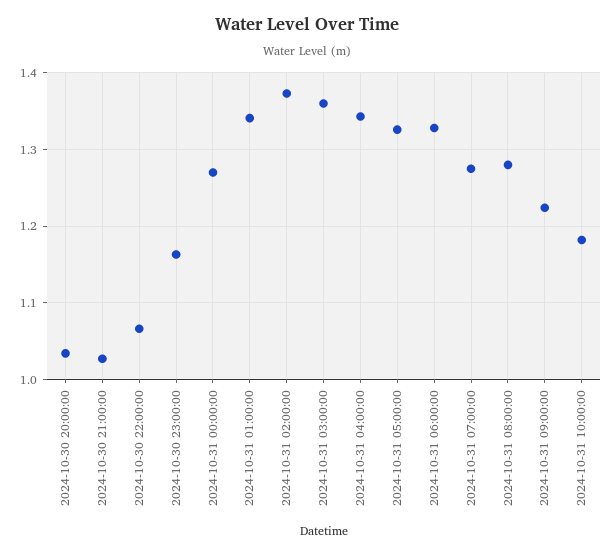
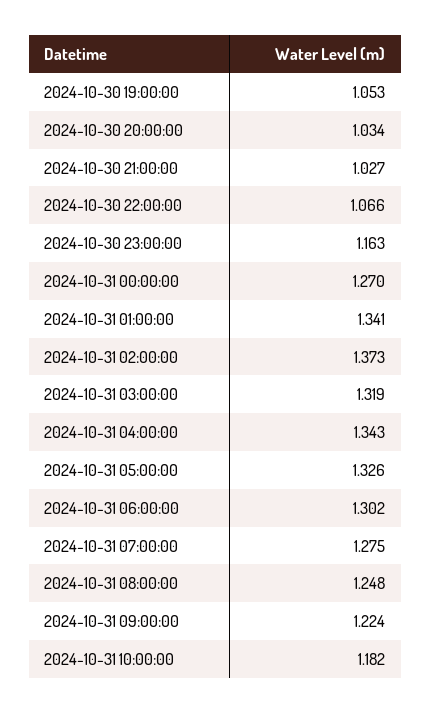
2024-10-31 03:00:00: 1.36 -> 1.319
2024-10-31 06:00:00: 1.33 -> 1.302
2024-10-31 08:00:00: 1.28 -> 1.248
2024-10-30 19:00:00: none -> 1.053

